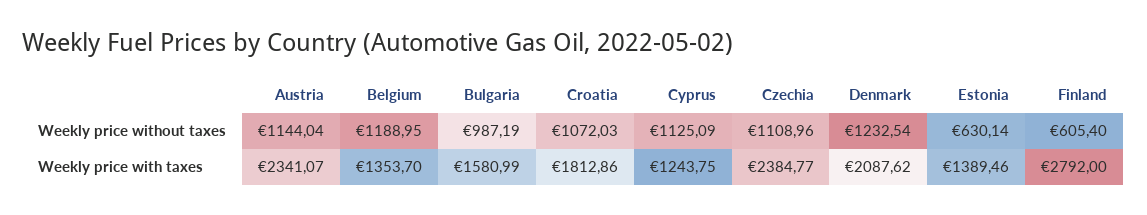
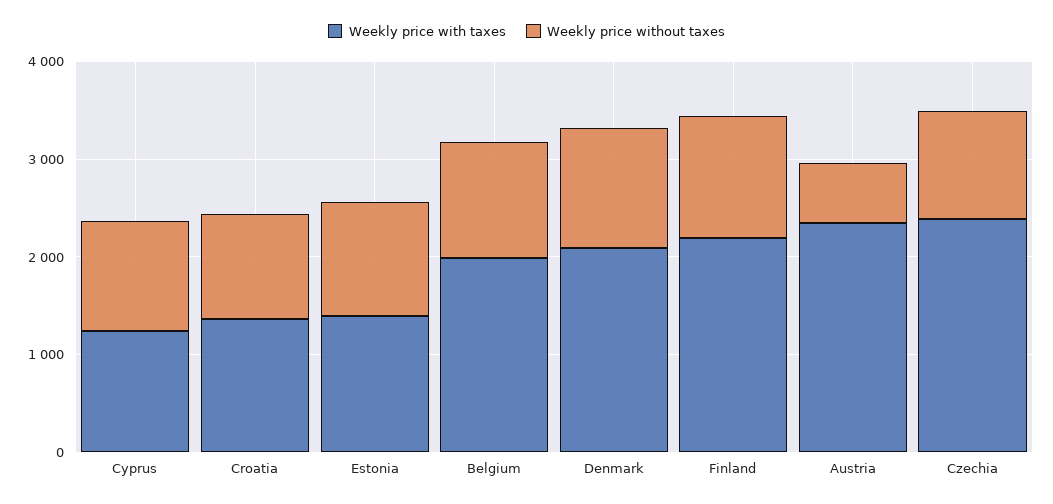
Weekly price without taxes, Austria: 1144.04 -> 600
Weekly price without taxes, Bulgaria: 987.19 -> none
Weekly price without taxes, Estonia: 630.14 -> 1200
Weekly price without taxes, Finland: 605.4 -> 1200
Weekly price with taxes, Belgium: 1353.7 -> 2000
Weekly price with taxes, Bulgaria: 1580.99 -> none
Weekly price with taxes, Croatia: 1812.86 -> 1400
Weekly price with taxes, Finland: 2792 -> 2200

